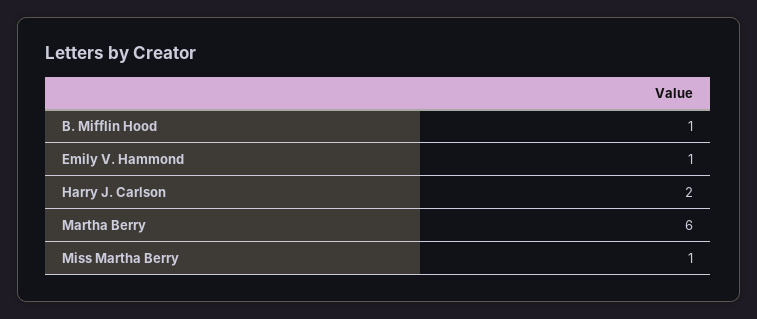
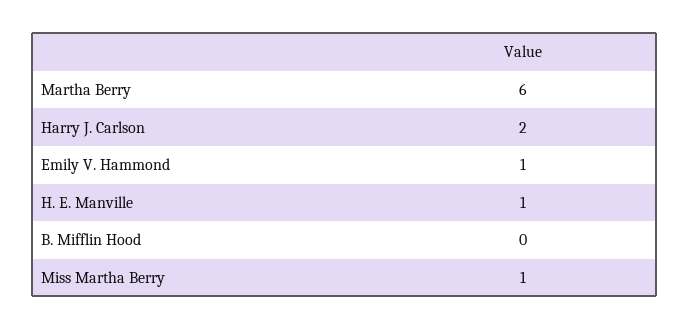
B. Mifflin Hood: 1 -> 0
H. E. Manville: none -> 1

